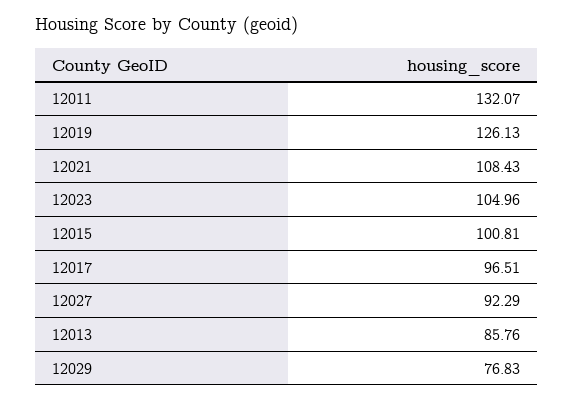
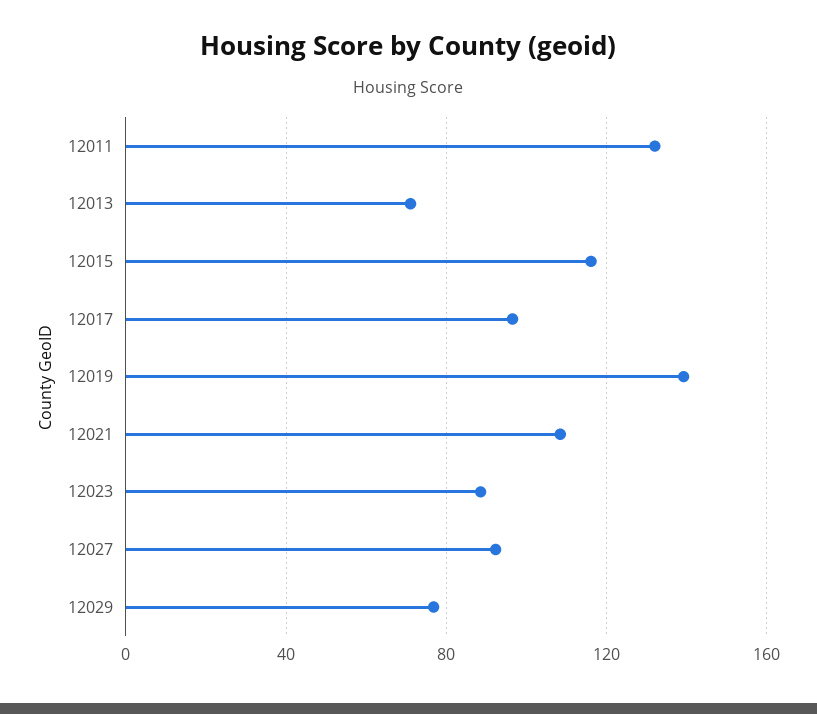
12019: 126.13 -> 140
12023: 104.96 -> 90
12015: 100.81 -> 115
12013: 85.76 -> 70

